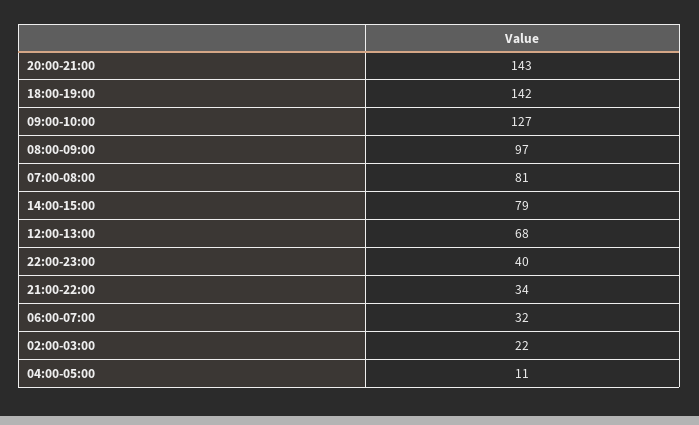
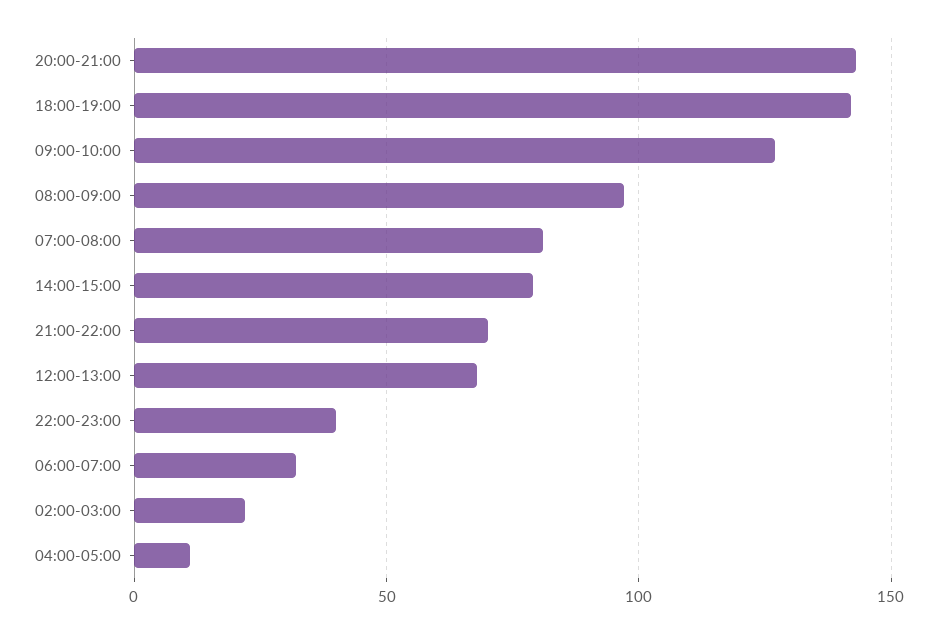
21:00-22:00: 34 -> 70

